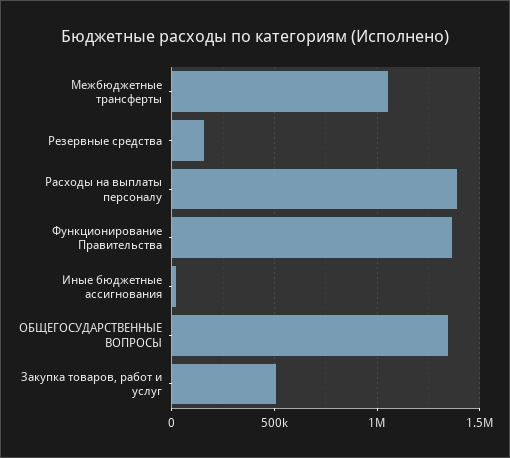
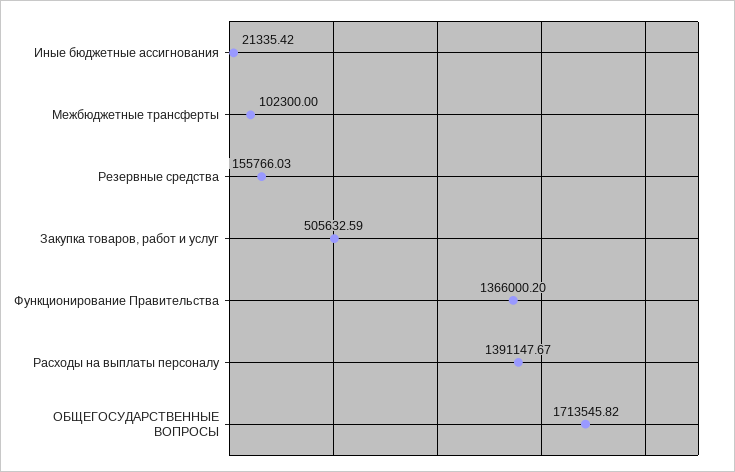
Межбюджетные трансферты: 1050000 -> 102300
ОБЩЕГОСУДАРСТВЕННЫЕ ВОПРОСЫ: 1350000 -> 1713545.82

